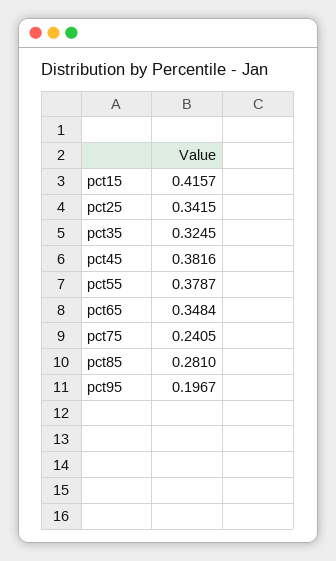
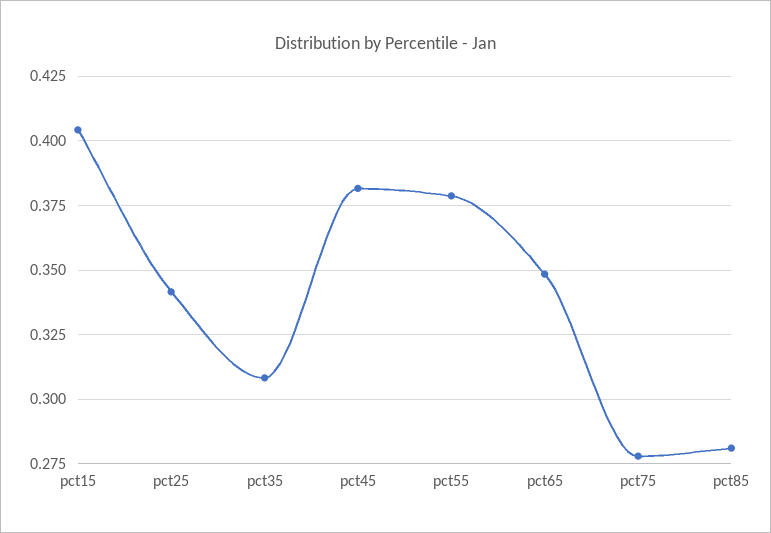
pct15: 0.4157 -> 0.405
pct35: 0.3245 -> 0.3075
pct75: 0.2405 -> 0.2775
pct95: 0.1967 -> none

